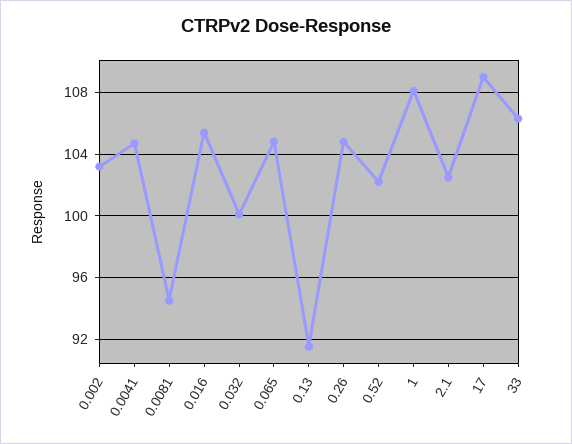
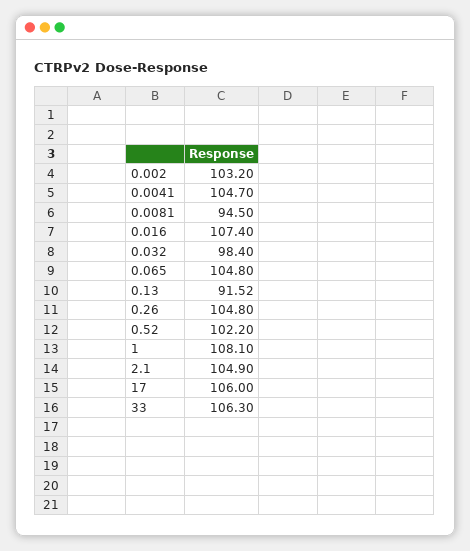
0.016: 105.5 -> 107.4
0.032: 100 -> 98.4
2.1: 102.5 -> 104.9
17: 109 -> 106

